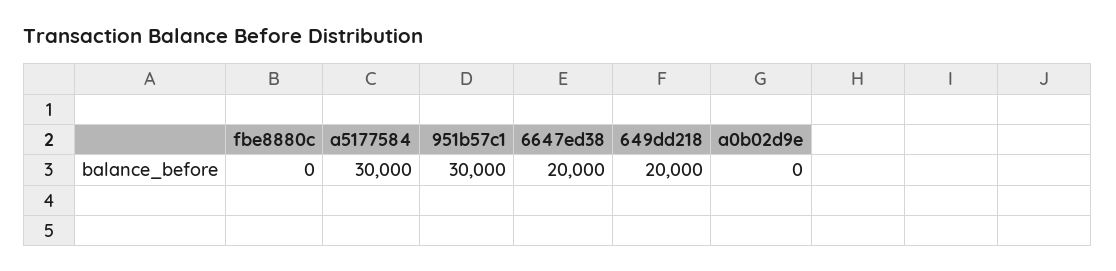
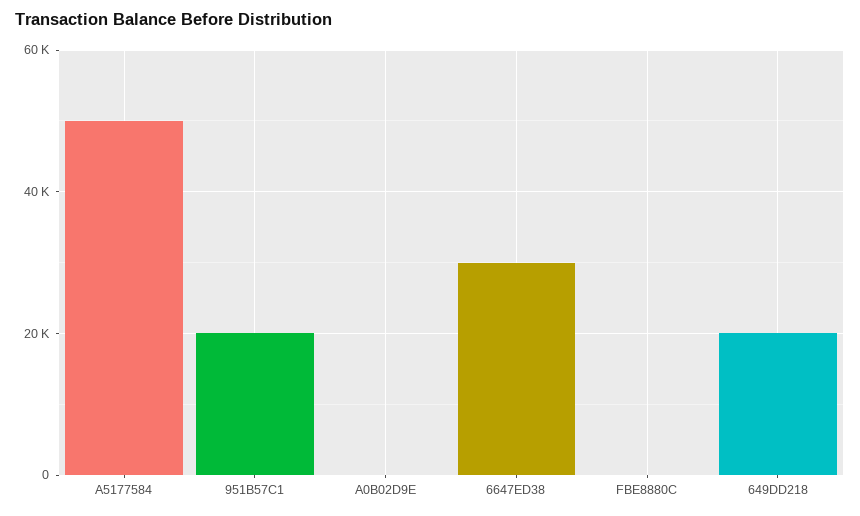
a5177584: 30000 -> 50000
951b57c1: 30000 -> 20000
6647ed38: 20000 -> 30000

